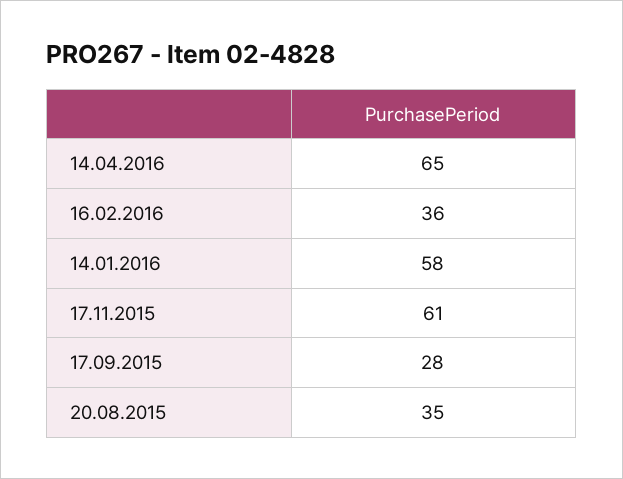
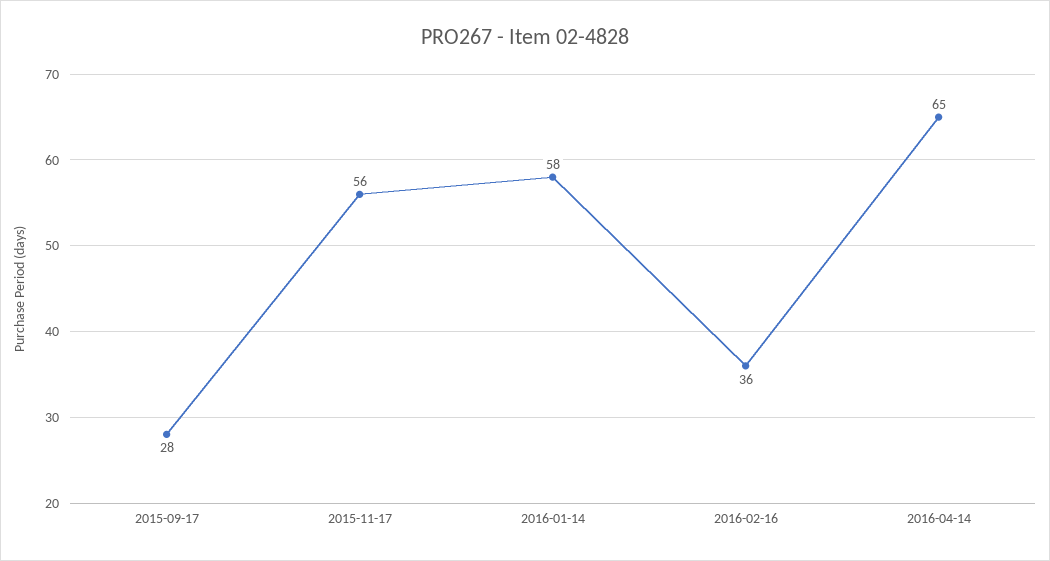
17.11.2015: 61 -> 56
20.08.2015: 35 -> none

